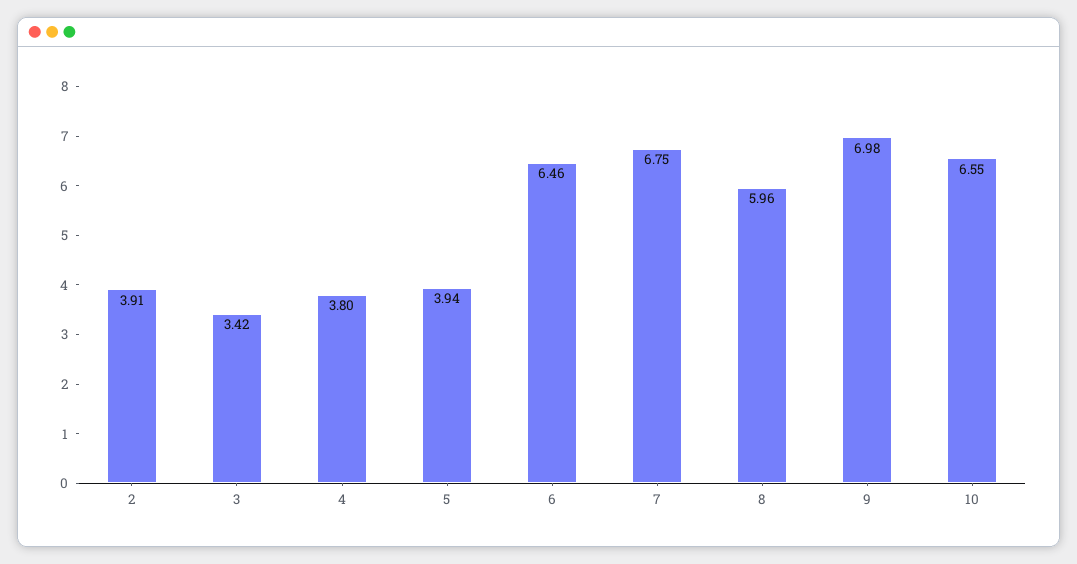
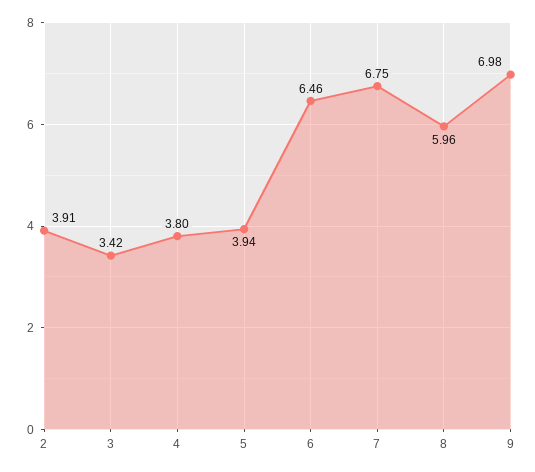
10: 6.55 -> none

